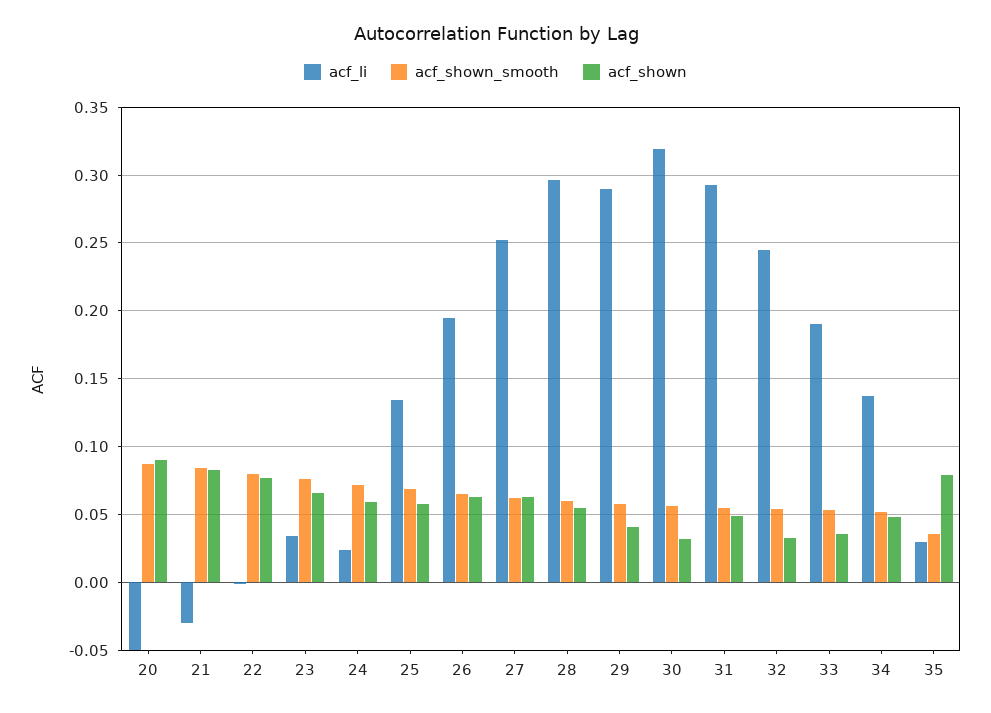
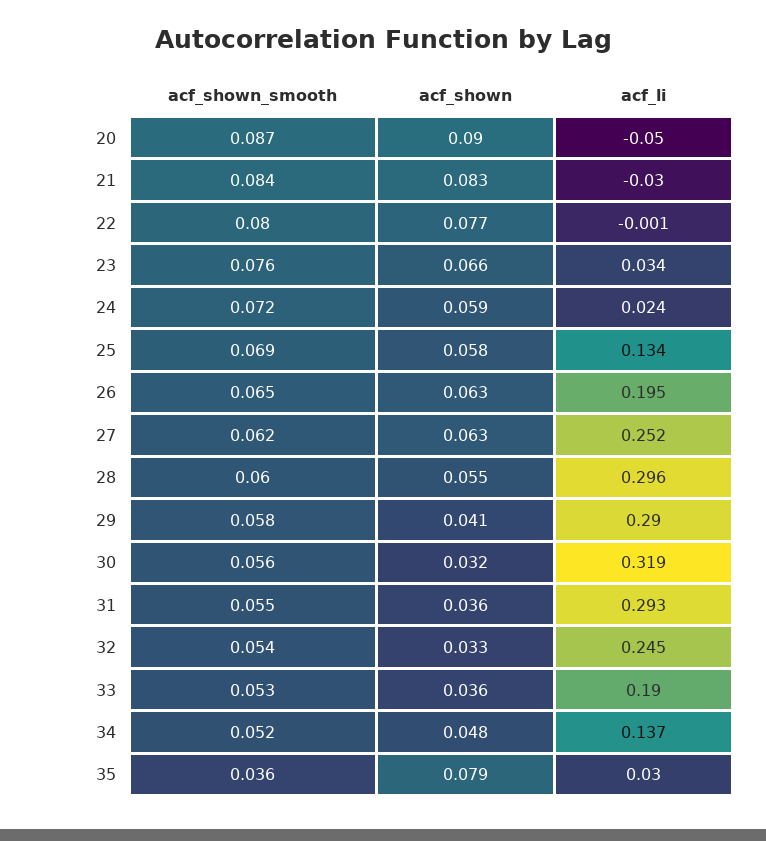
acf_shown, 31: 0.05 -> 0.036

